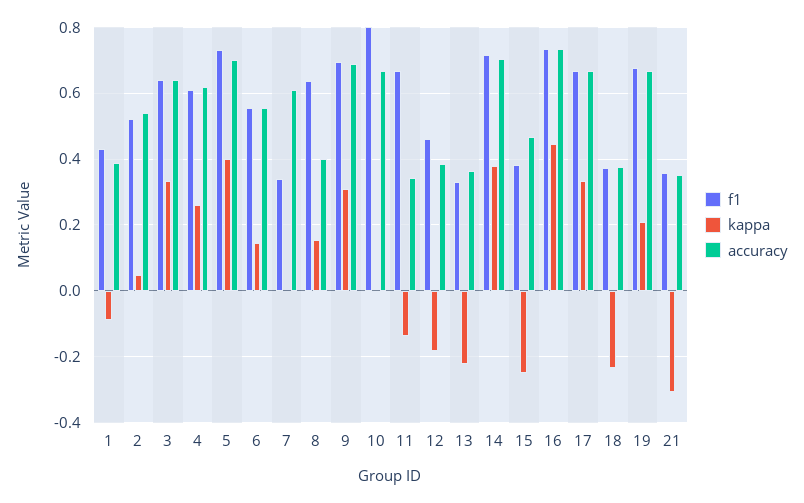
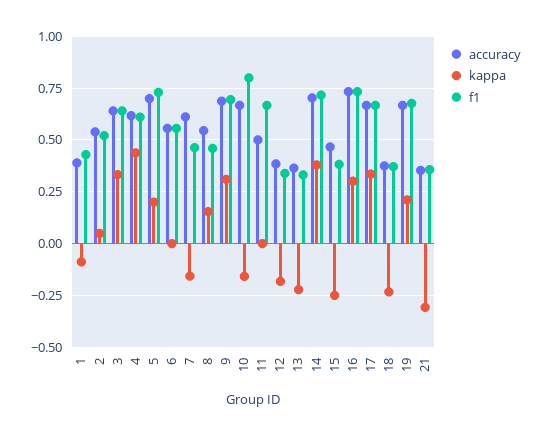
kappa, 4: 0.26 -> 0.45
kappa, 5: 0.4 -> 0.2
kappa, 6: 0.14 -> 0
f1, 7: 0.34 -> 0.45
kappa, 7: 0 -> -0.15
f1, 8: 0.64 -> 0.45
accuracy, 8: 0.4 -> 0.55
kappa, 10: 0 -> -0.15
kappa, 11: -0.14 -> 0
accuracy, 11: 0.34 -> 0.5
f1, 12: 0.46 -> 0.35
kappa, 16: 0.44 -> 0.3

